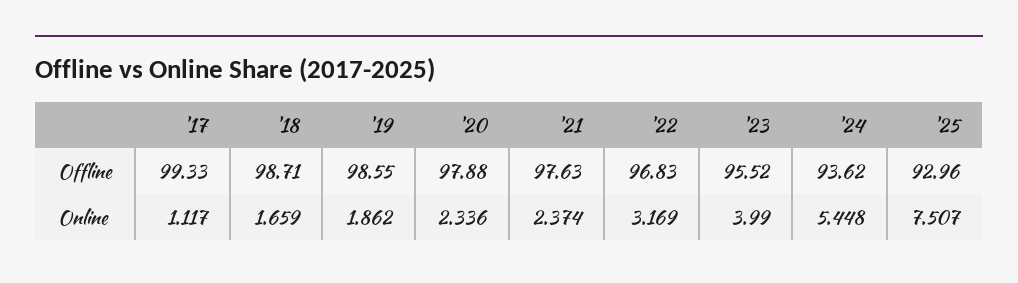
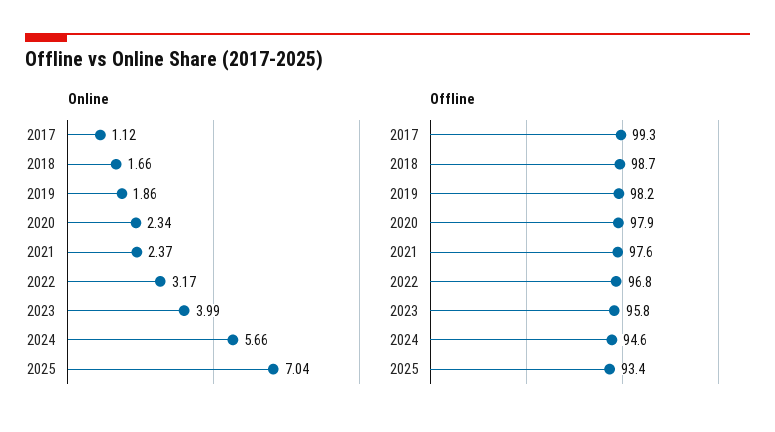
Offline, '19: 98.55 -> 98.2
Offline, '23: 95.52 -> 95.8
Offline, '24: 93.62 -> 94.6
Offline, '25: 92.96 -> 93.4
Online, '24: 5.448 -> 5.66
Online, '25: 7.507 -> 7.04

